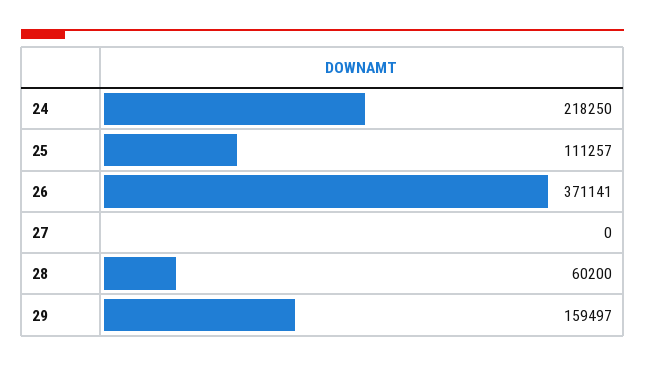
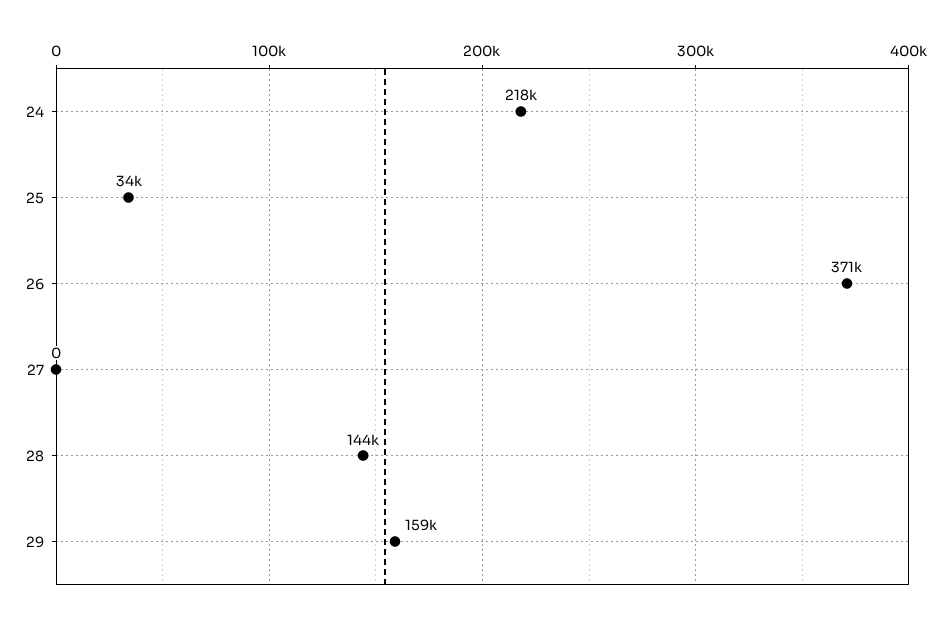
25: 111257 -> 34000
28: 60200 -> 144000

